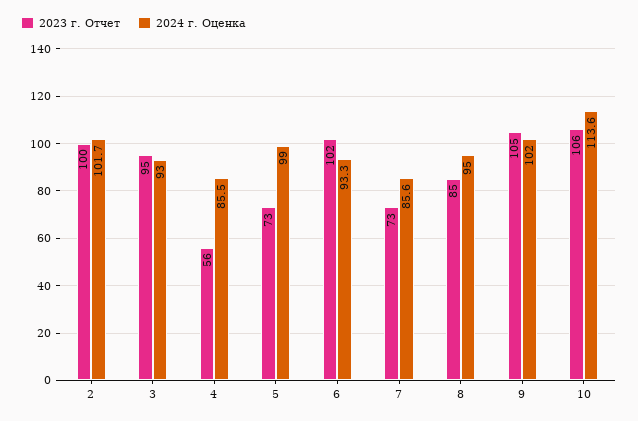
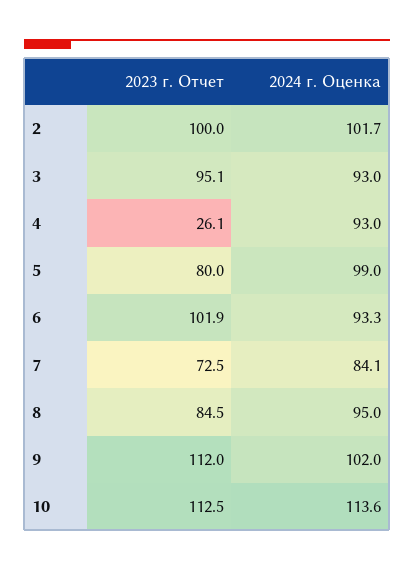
2023 г. Отчет, 4: 56 -> 26.1
2024 г. Оценка, 4: 85.5 -> 93
2023 г. Отчет, 5: 73 -> 80
2024 г. Оценка, 7: 85.6 -> 84.1
2023 г. Отчет, 9: 105 -> 112
2023 г. Отчет, 10: 106 -> 112.5

